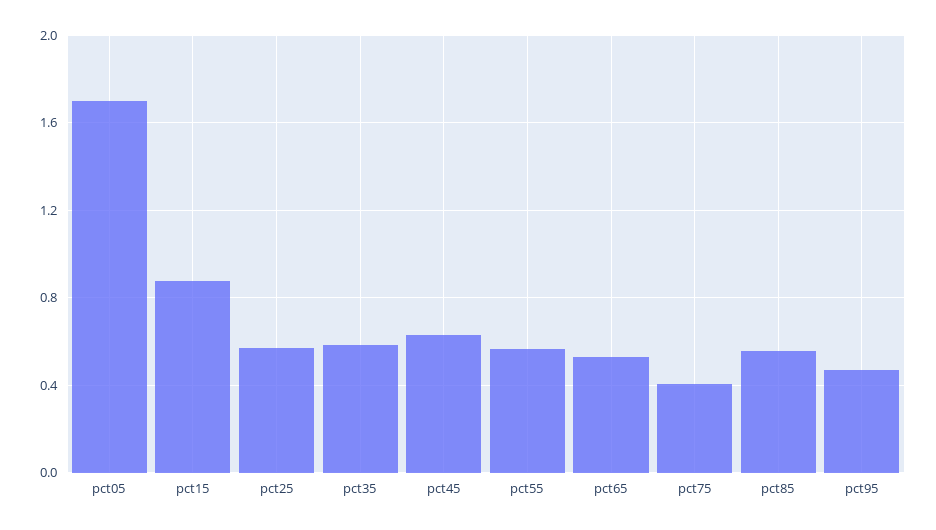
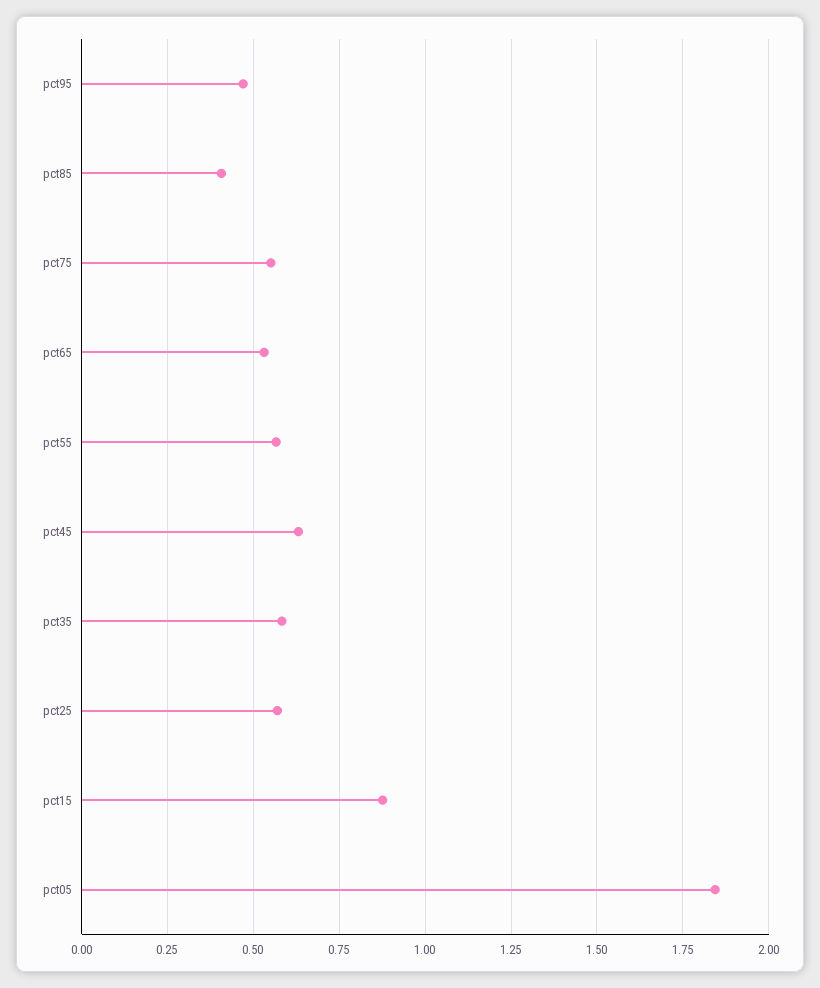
pct05: 1.7 -> 1.85
pct75: 0.4 -> 0.55
pct85: 0.55 -> 0.4

